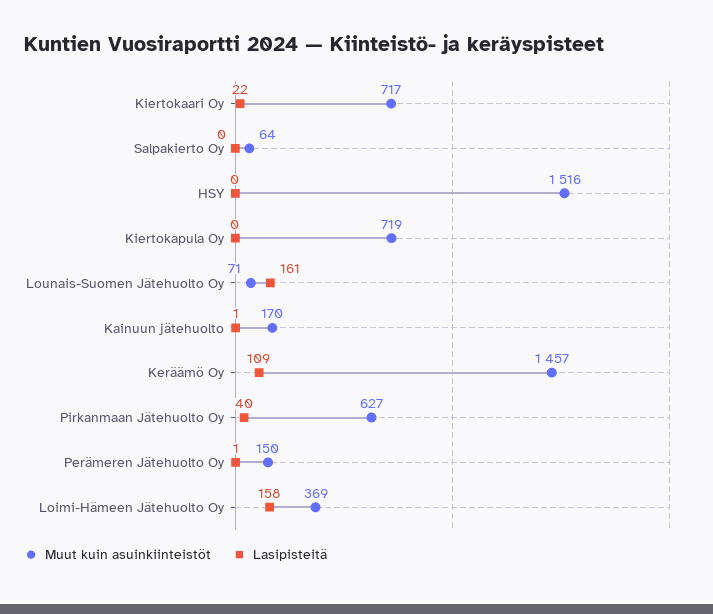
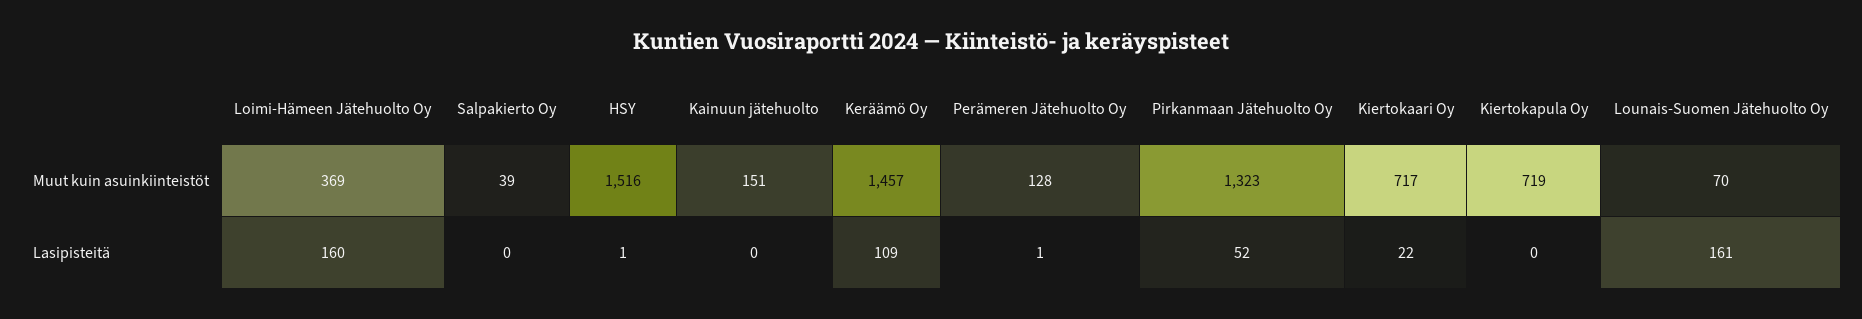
Muut kuin asuinkiinteistöt, Salpakierto Oy: 64 -> 39
Lasipisteitä, HSY: 0 -> 1
Muut kuin asuinkiinteistöt, Lounais-Suomen Jätehuolto Oy: 71 -> 70
Muut kuin asuinkiinteistöt, Kainuun jätehuolto: 170 -> 151
Lasipisteitä, Kainuun jätehuolto: 1 -> 0
Muut kuin asuinkiinteistöt, Pirkanmaan Jätehuolto Oy: 627 -> 1323
Lasipisteitä, Pirkanmaan Jätehuolto Oy: 40 -> 52
Muut kuin asuinkiinteistöt, Perämeren Jätehuolto Oy: 150 -> 128
Lasipisteitä, Loimi-Hämeen Jätehuolto Oy: 158 -> 160

